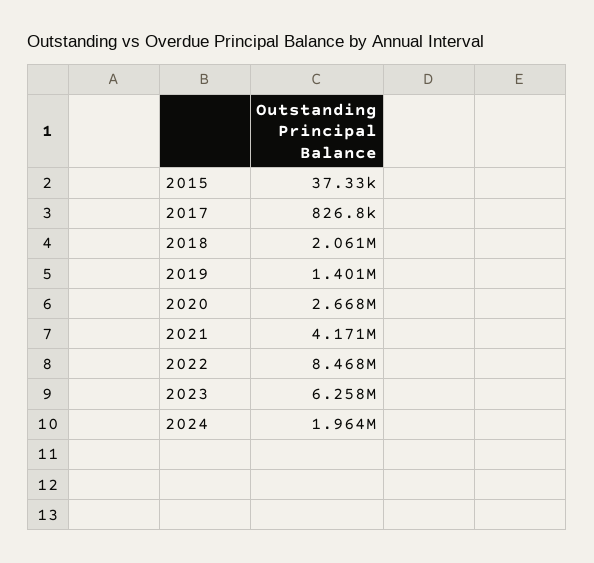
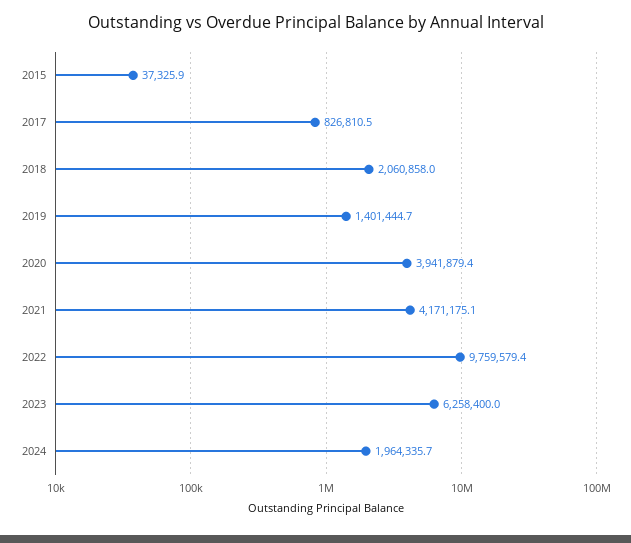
2020: 2668000 -> 3941879.4
2022: 8468000 -> 9759579.4

